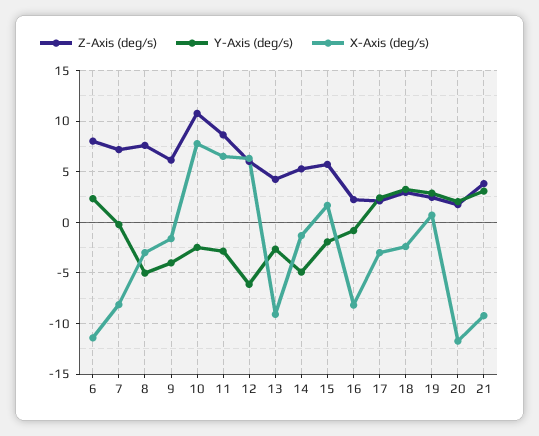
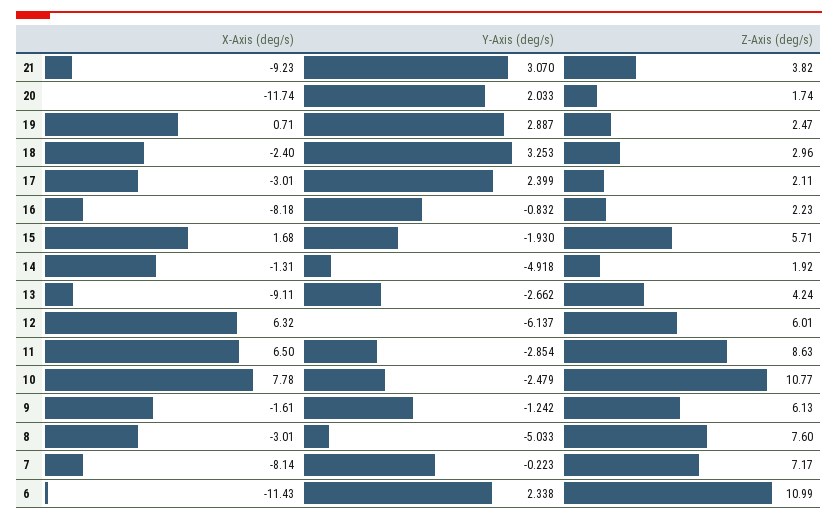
Z-Axis (deg/s), 6: 8 -> 10.99
Y-Axis (deg/s), 9: -4 -> -1.242
Z-Axis (deg/s), 14: 5 -> 1.92

